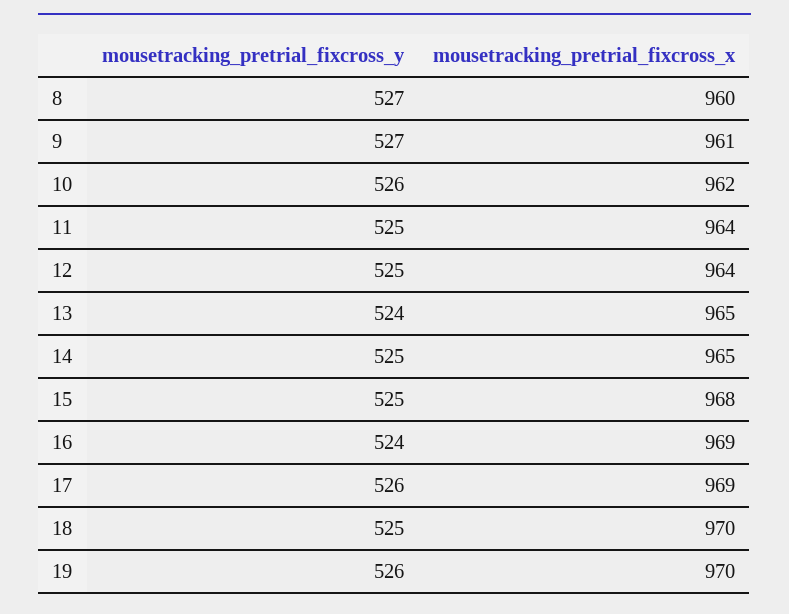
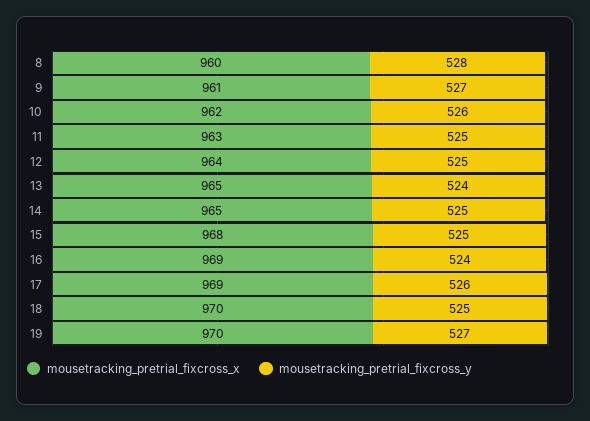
mousetracking_pretrial_fixcross_y, 8: 527 -> 528
mousetracking_pretrial_fixcross_x, 11: 964 -> 963
mousetracking_pretrial_fixcross_y, 19: 526 -> 527

